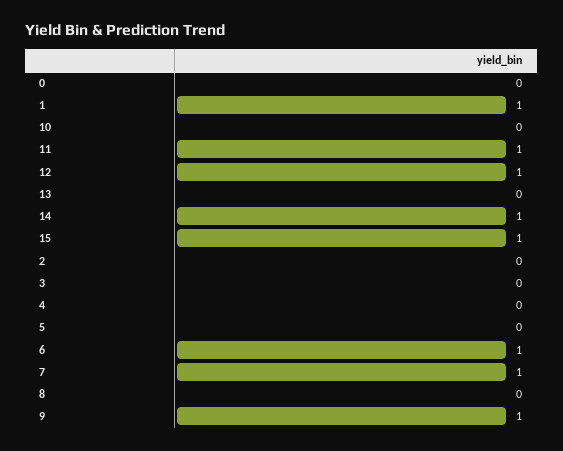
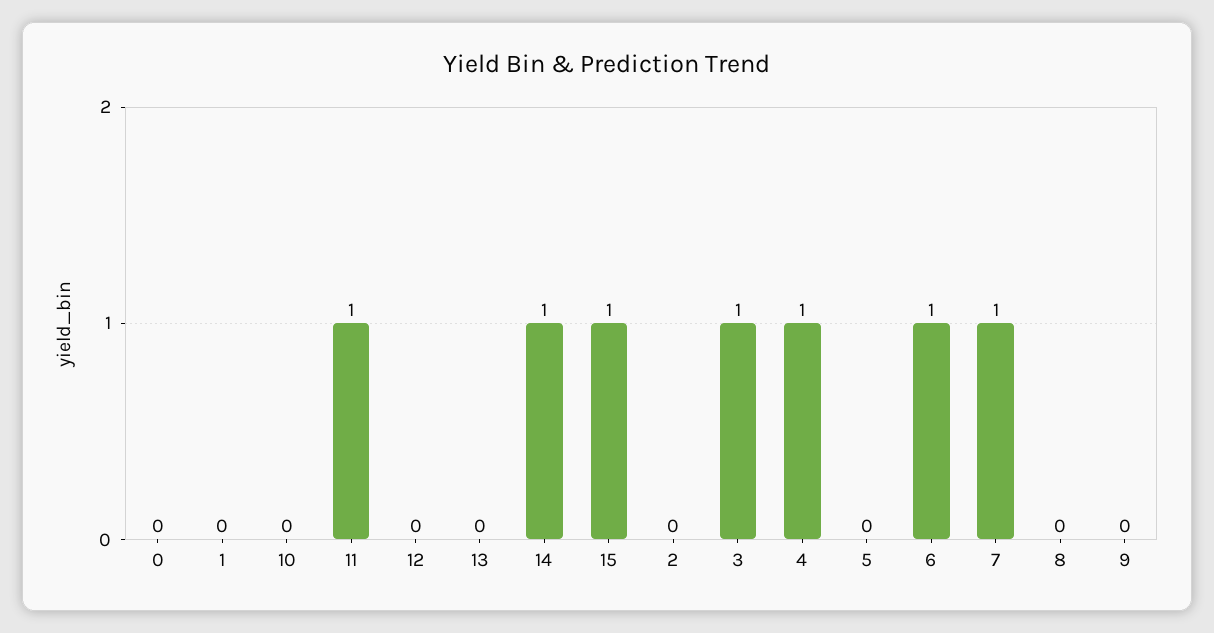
1: 1 -> 0
12: 1 -> 0
3: 0 -> 1
4: 0 -> 1
9: 1 -> 0

